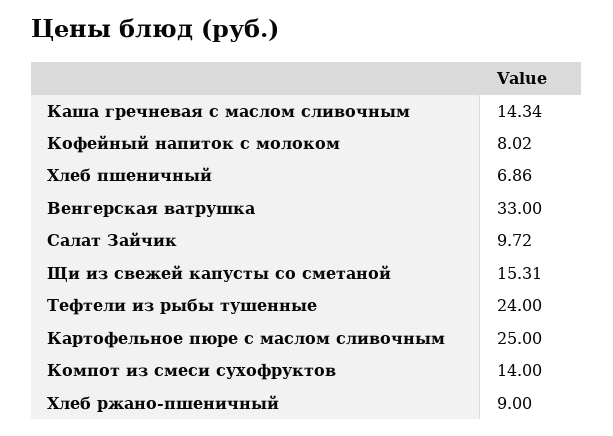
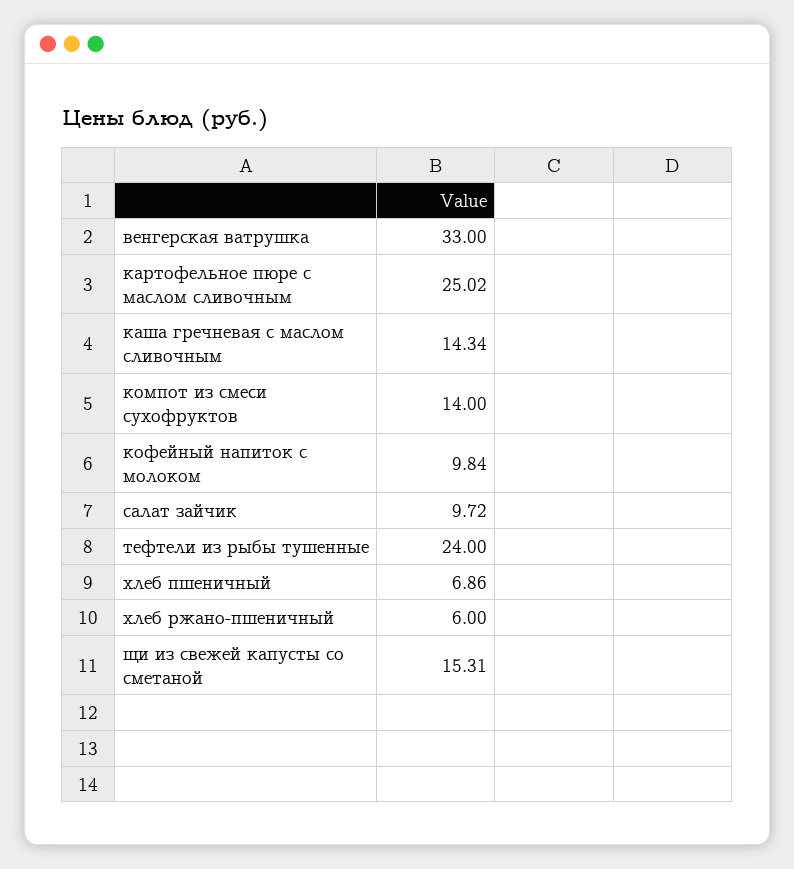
Кофейный напиток с молоком: 8.02 -> 9.84
Картофельное пюре с маслом сливочным: 25 -> 25.02
Хлеб ржано-пшеничный: 9 -> 6

